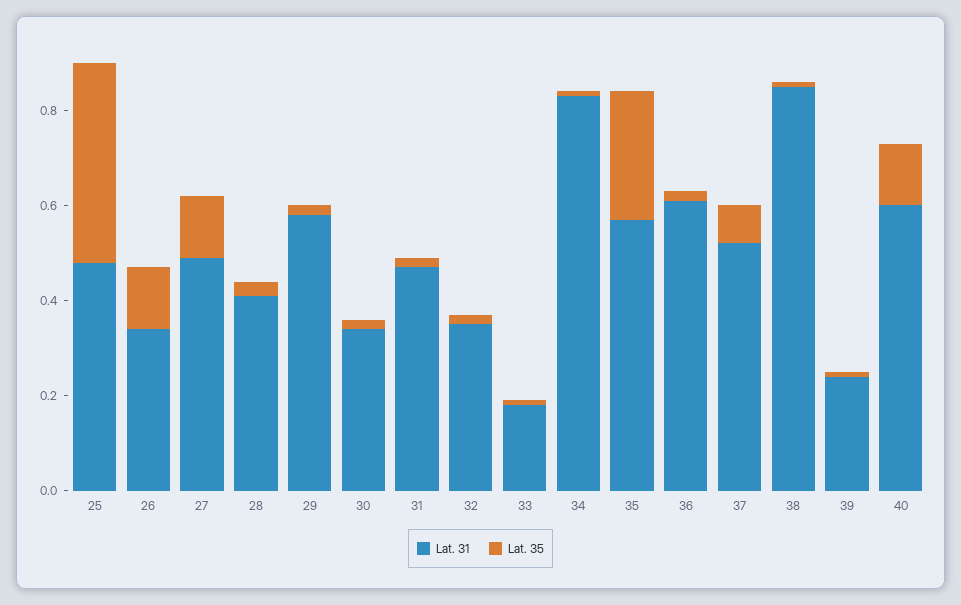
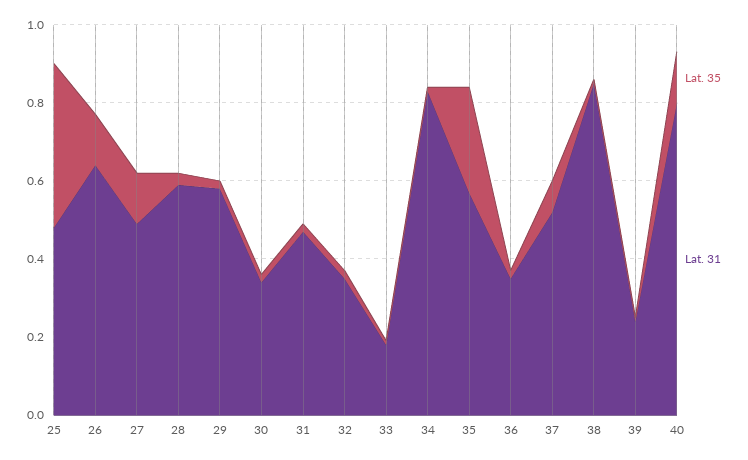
Lat. 31, 26: 0.35 -> 0.65
Lat. 31, 28: 0.4 -> 0.6
Lat. 31, 36: 0.6 -> 0.35
Lat. 31, 40: 0.6 -> 0.8

